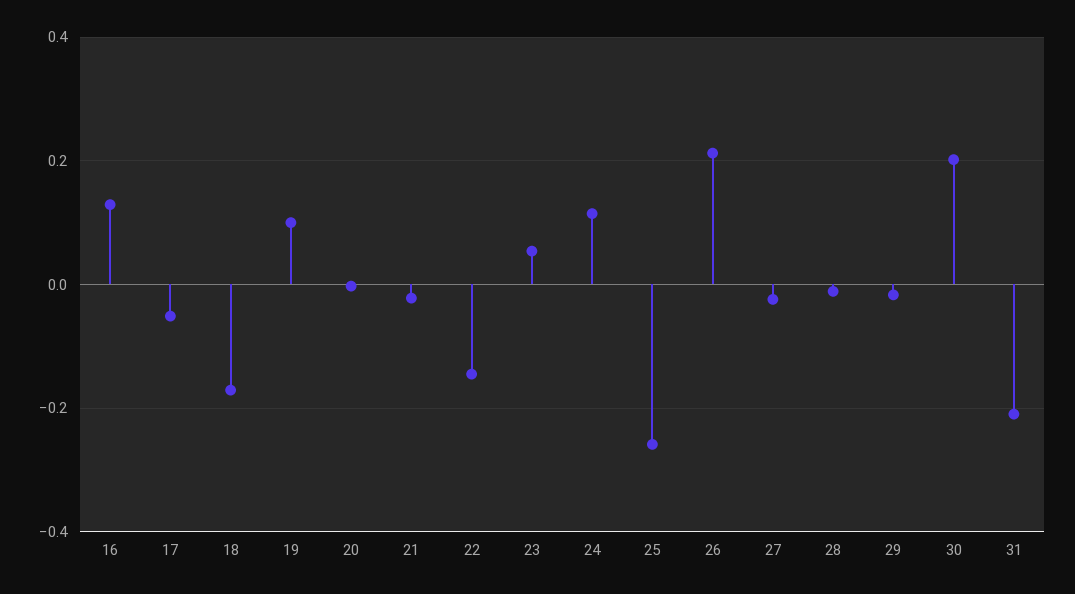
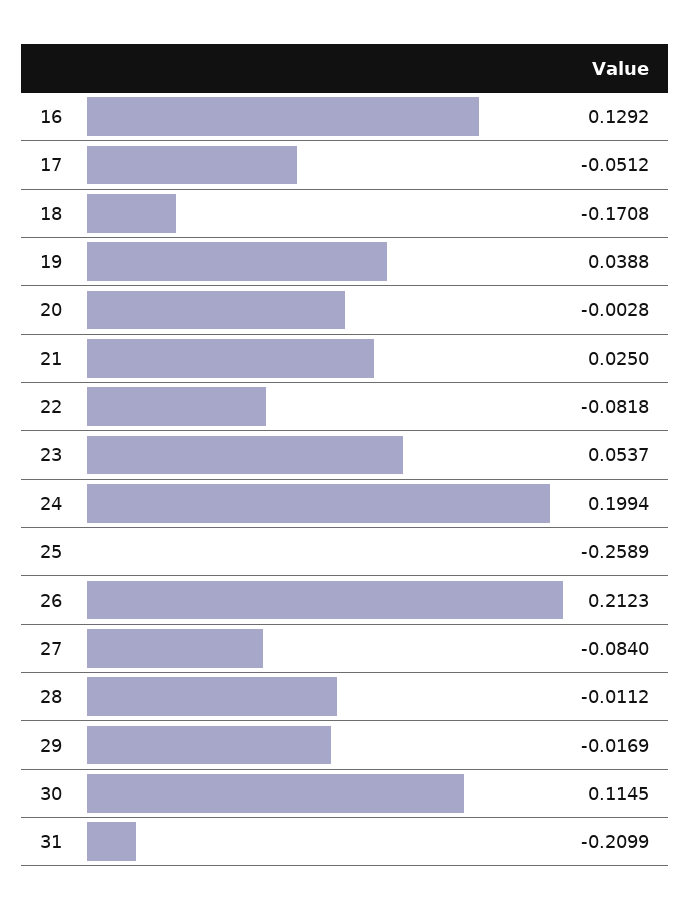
19: 0.1 -> 0.0388
21: -0.02 -> 0.025
22: -0.14 -> -0.0818
24: 0.12 -> 0.1994
27: -0.02 -> -0.084
30: 0.2 -> 0.1145

